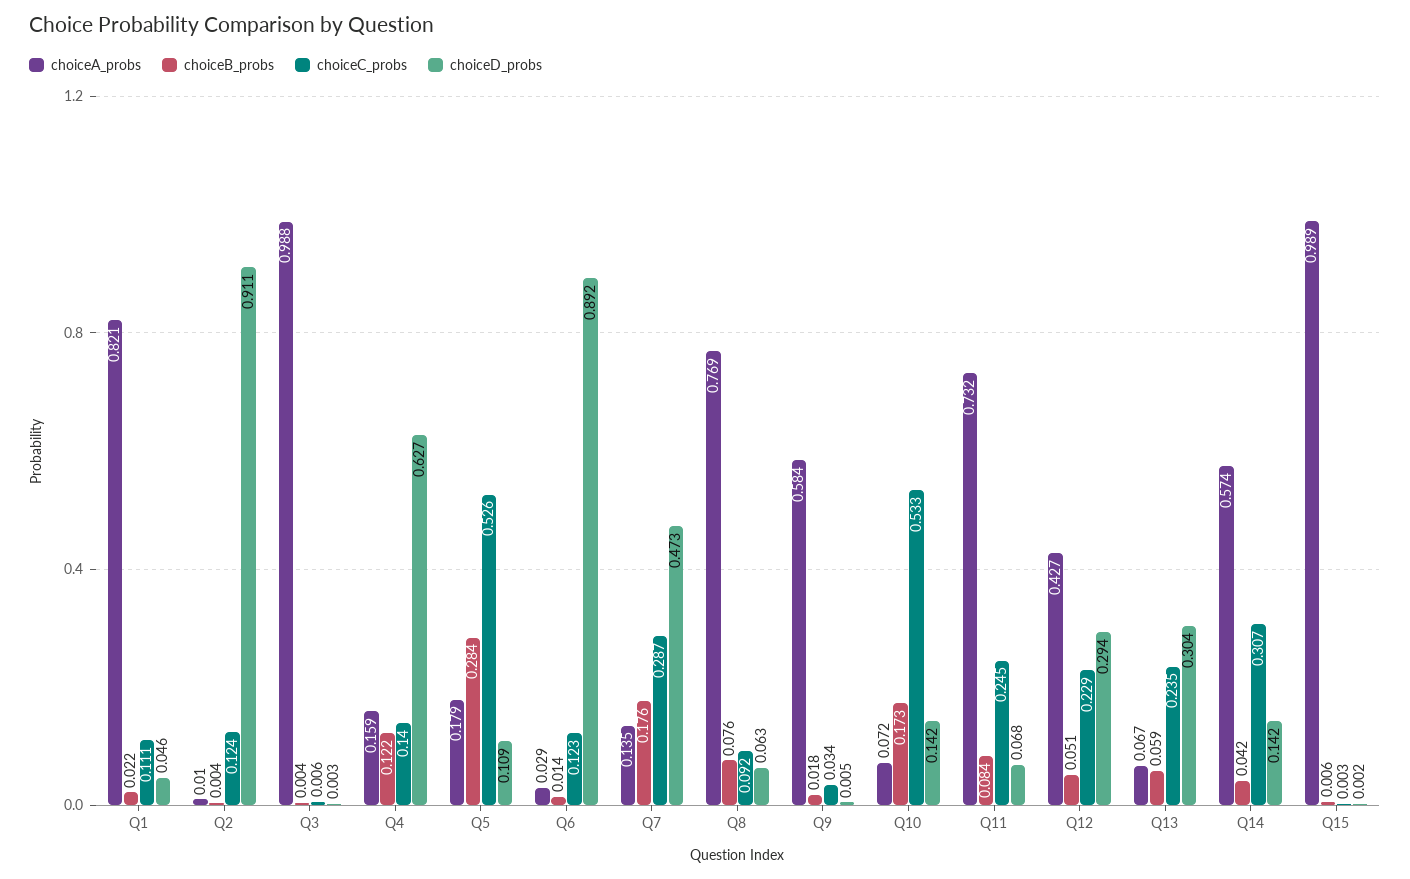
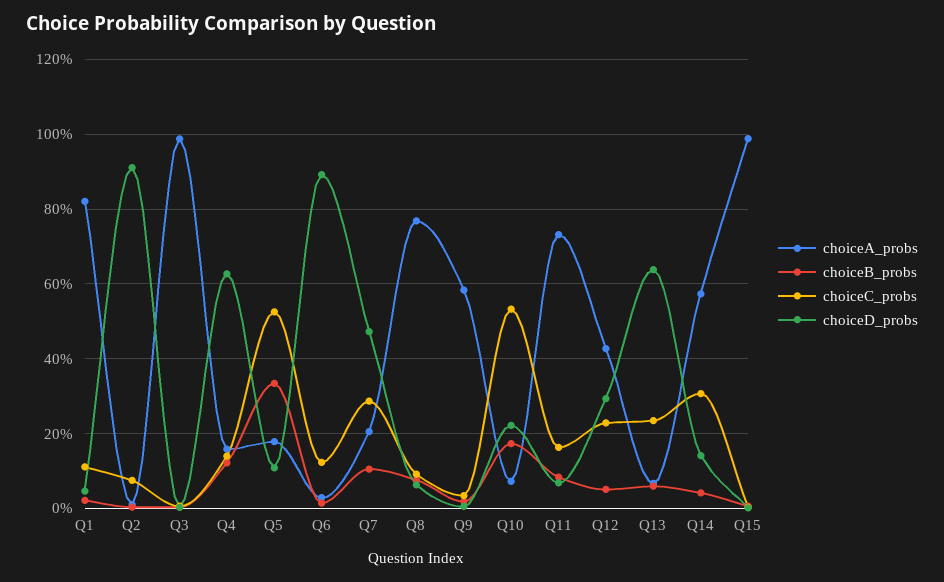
choiceC_probs, Q2: 0.124 -> 0.08
choiceB_probs, Q5: 0.284 -> 0.34
choiceA_probs, Q7: 0.135 -> 0.2
choiceB_probs, Q7: 0.176 -> 0.1
choiceD_probs, Q10: 0.142 -> 0.22
choiceC_probs, Q11: 0.245 -> 0.16
choiceD_probs, Q13: 0.304 -> 0.64

